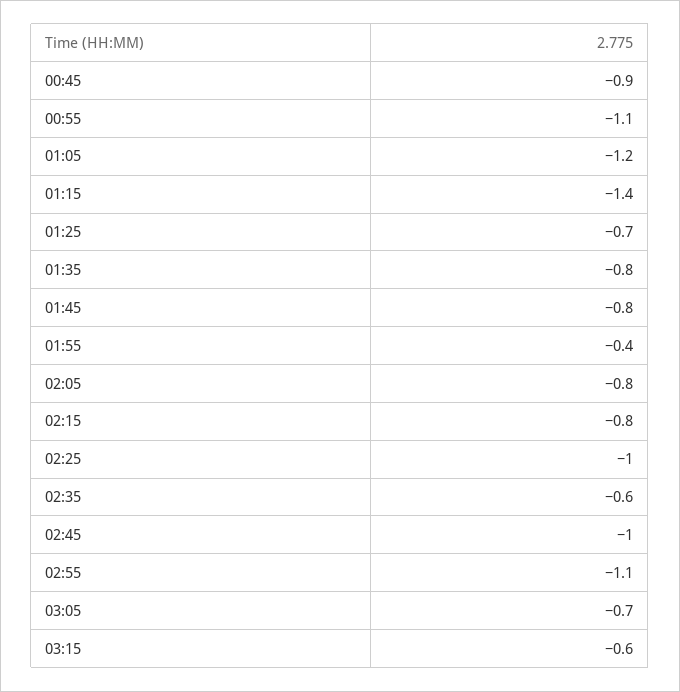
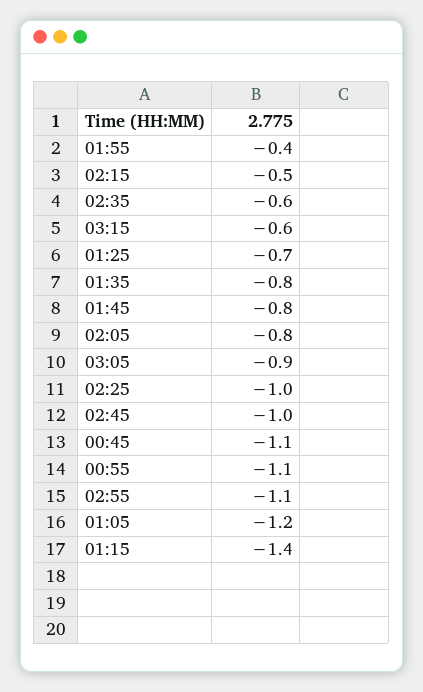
00:45: -0.9 -> -1.1
02:15: -0.8 -> -0.5
03:05: -0.7 -> -0.9

